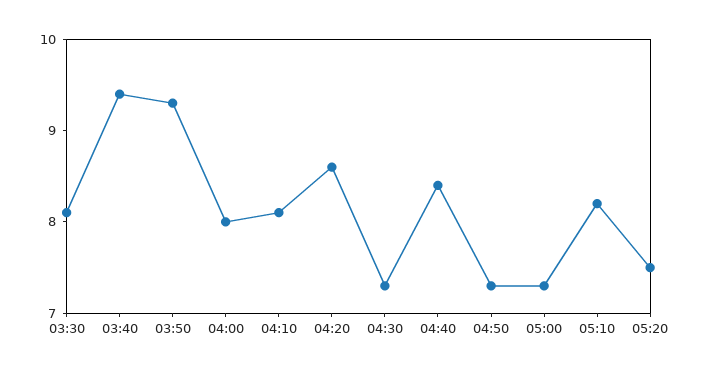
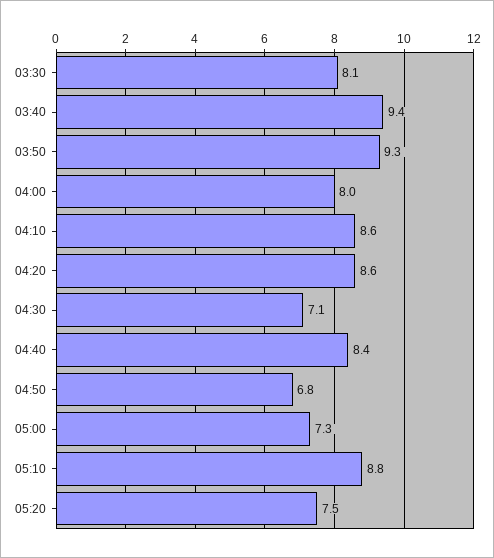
04:10: 8.1 -> 8.6
04:30: 7.3 -> 7.1
04:50: 7.3 -> 6.8
05:10: 8.2 -> 8.8

